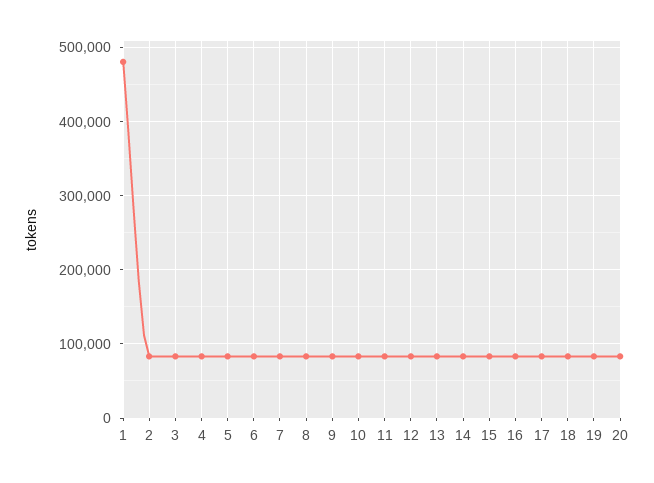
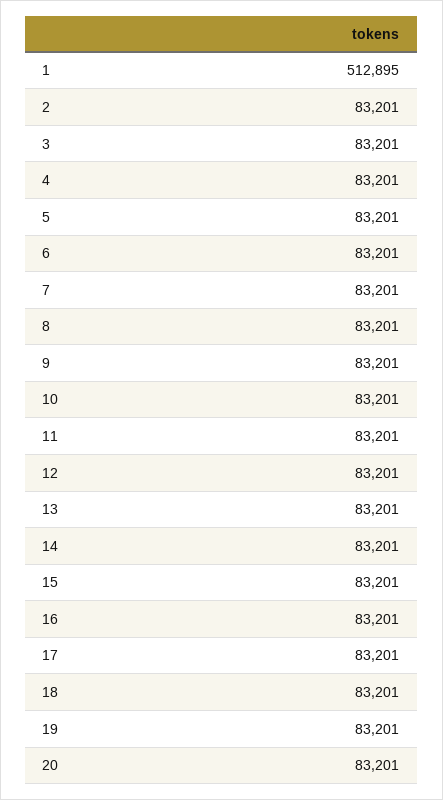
1: 480000 -> 512895

